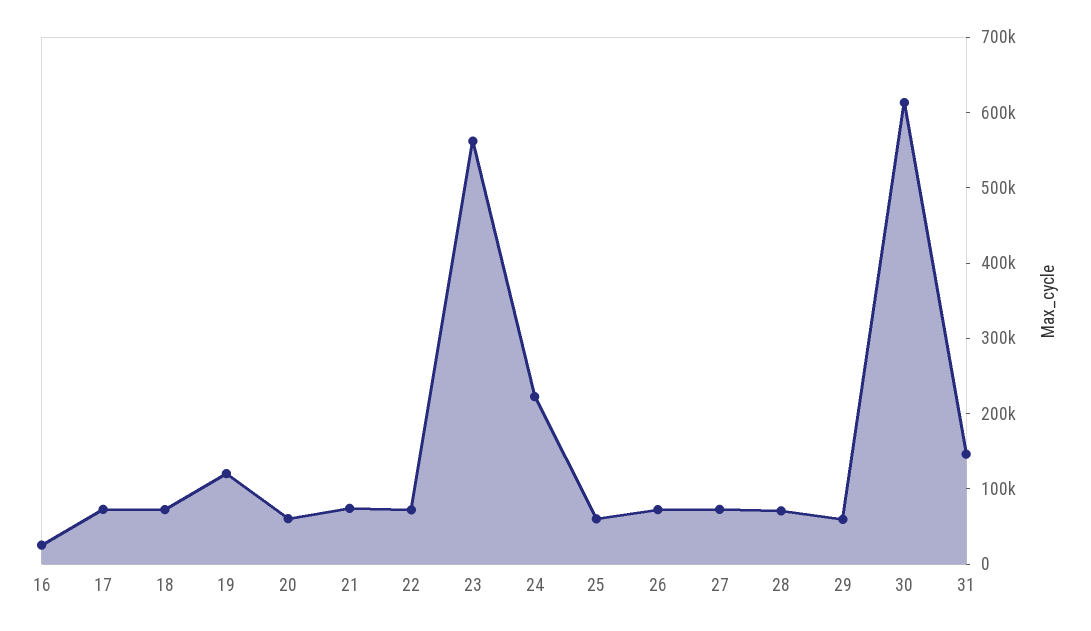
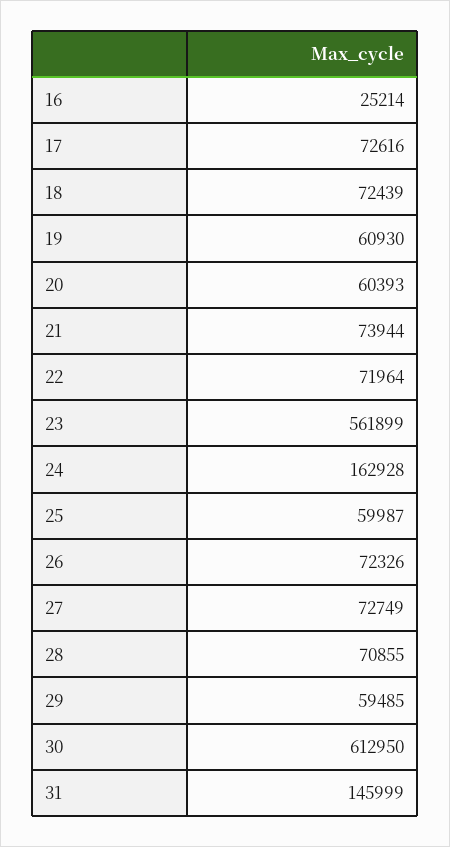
19: 120000 -> 60930
24: 220000 -> 162928

